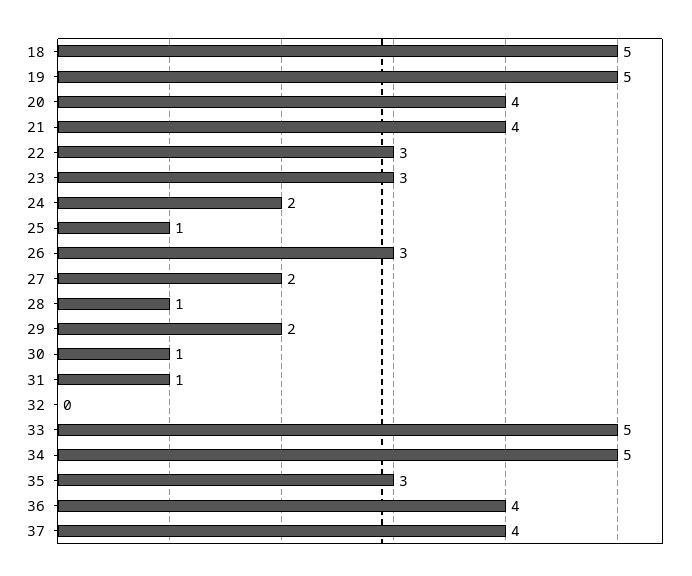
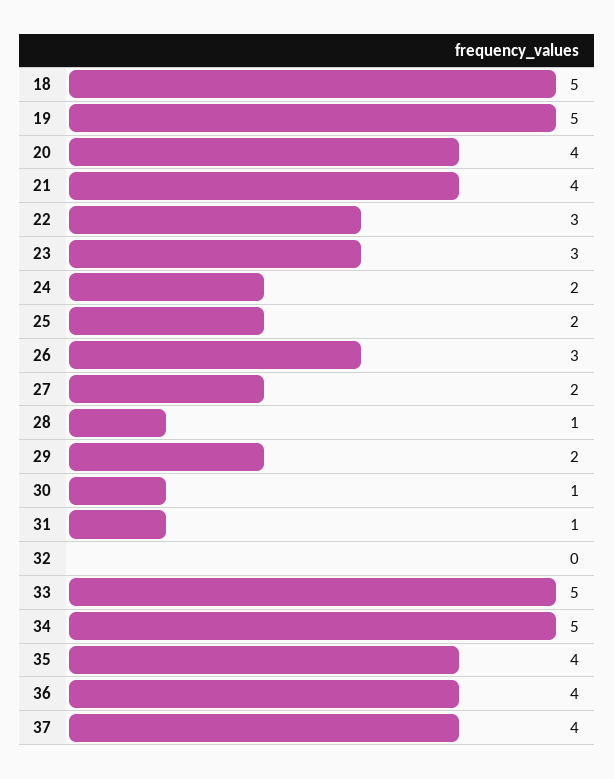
25: 1 -> 2
35: 3 -> 4

